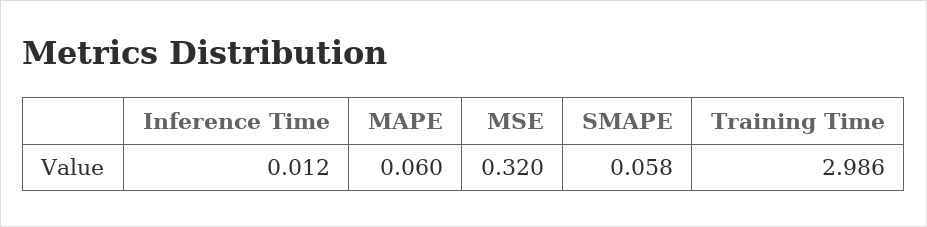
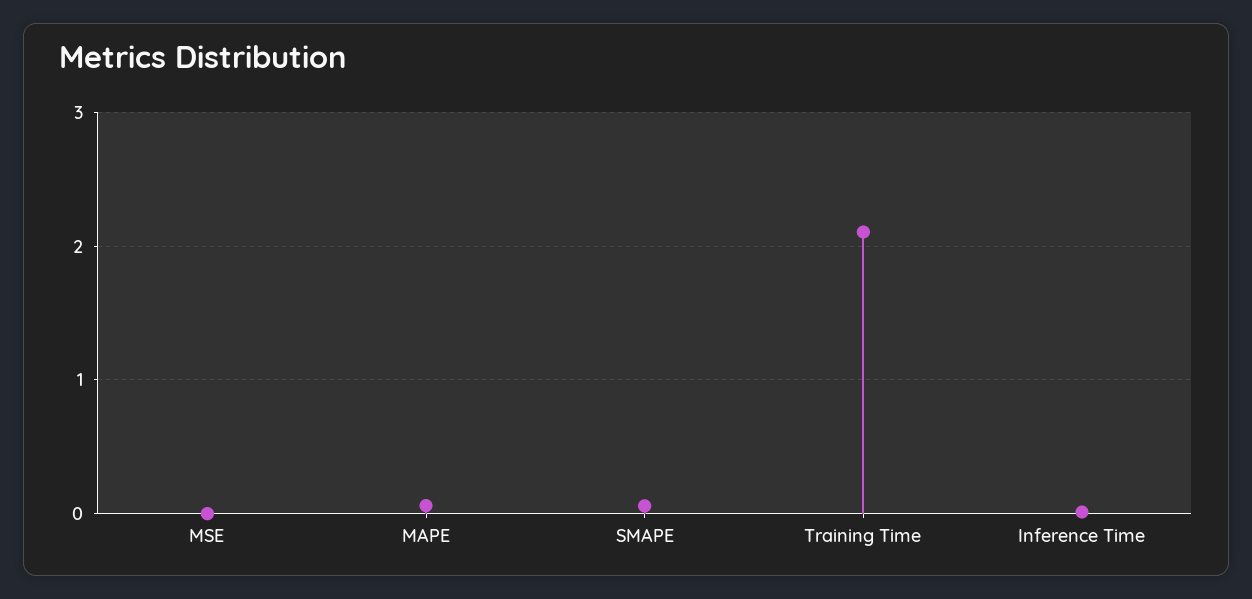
MSE: 0.32 -> 0
Training Time: 2.986 -> 2.1

